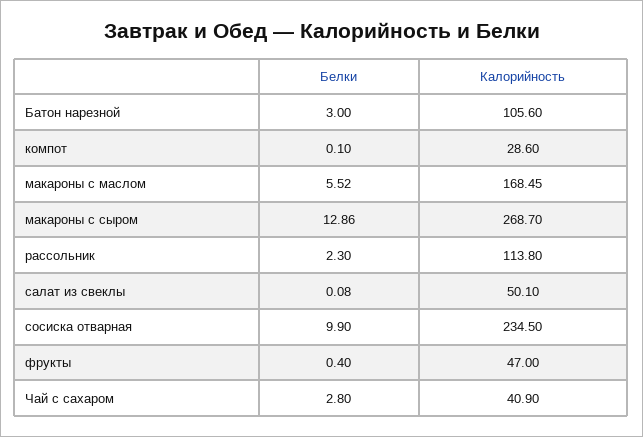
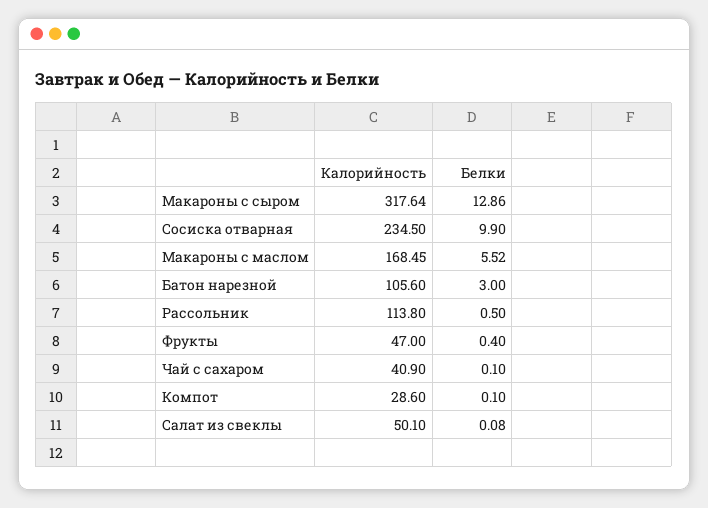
Калорийность, макароны с сыром: 268.7 -> 317.64
Белки, рассольник: 2.3 -> 0.5
Белки, Чай с сахаром: 2.8 -> 0.1

